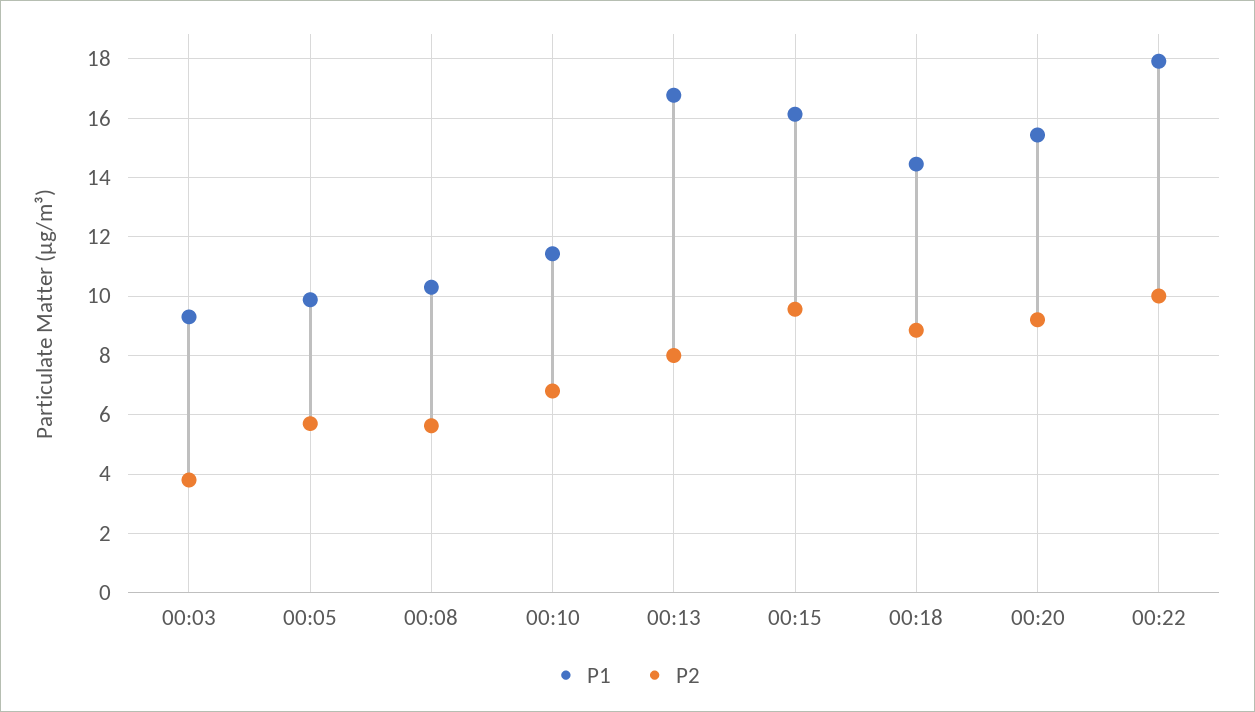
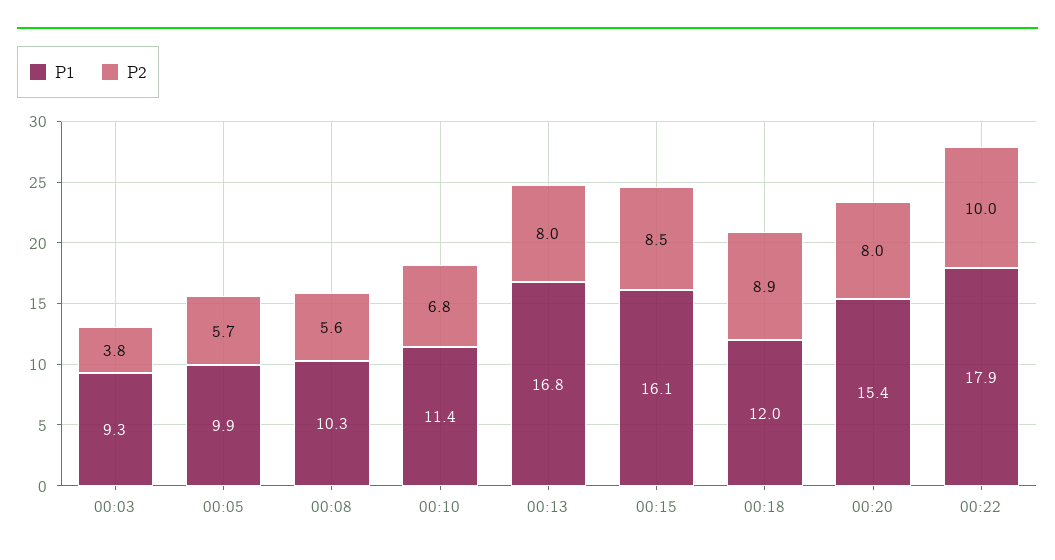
P2, 00:15: 9.5 -> 8.5
P1, 00:18: 14.5 -> 12
P2, 00:20: 9.25 -> 8

